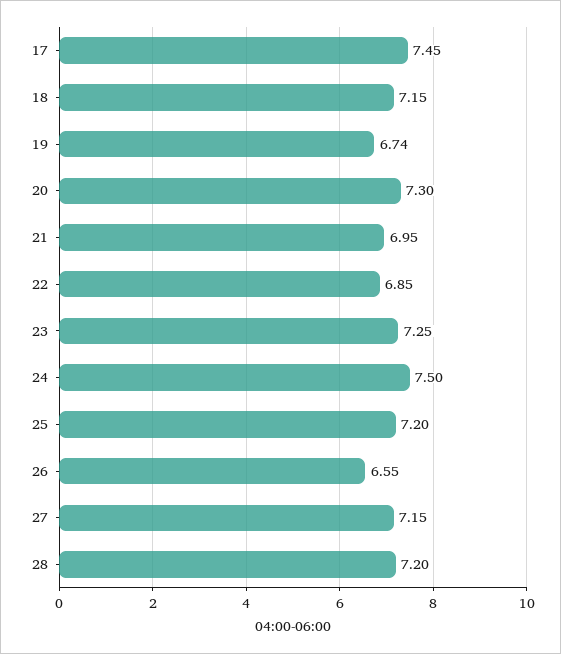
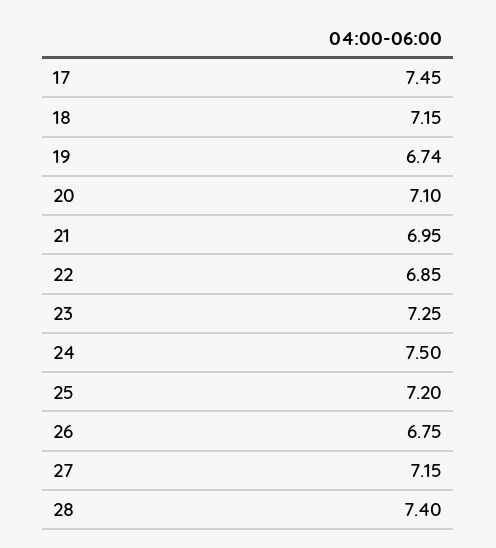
20: 7.3 -> 7.1
26: 6.55 -> 6.75
28: 7.2 -> 7.4

